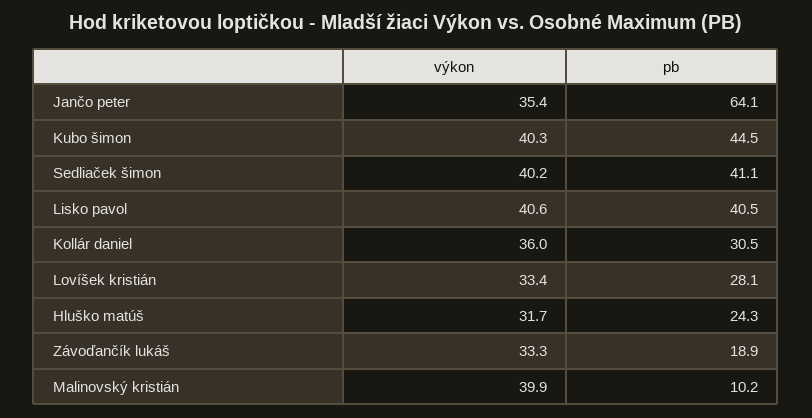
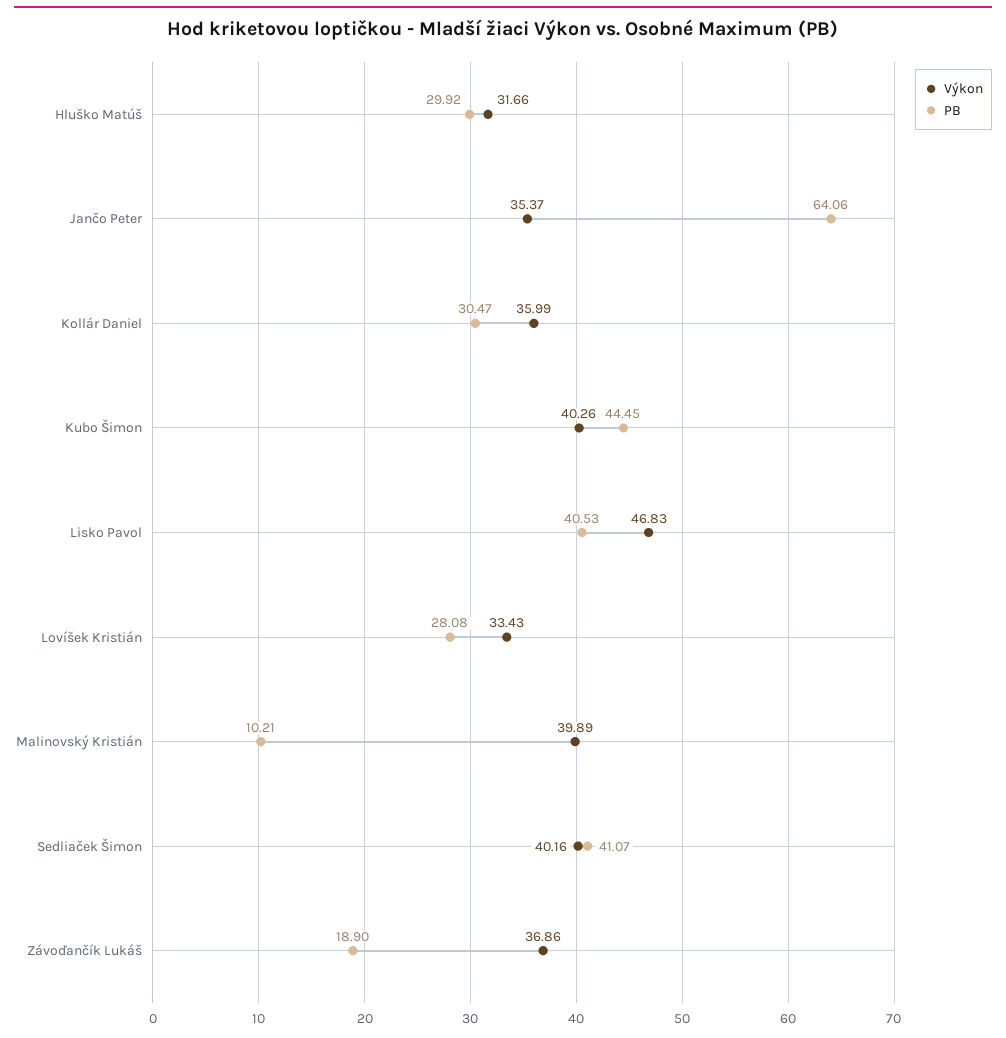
výkon, Lisko pavol: 40.6 -> 46.83
pb, Hluško matúš: 24.3 -> 29.92
výkon, Závoďančík lukáš: 33.3 -> 36.86

